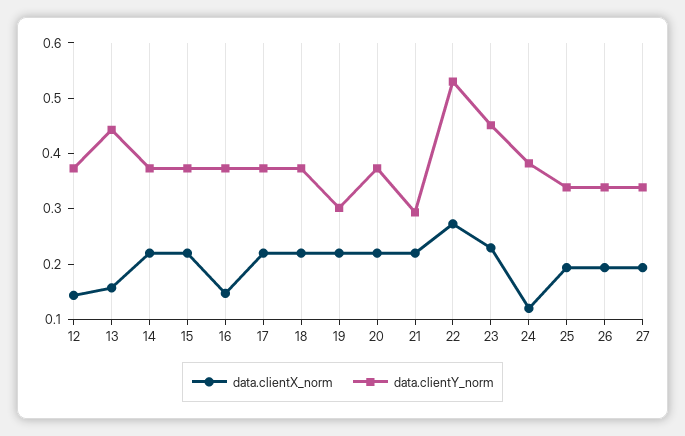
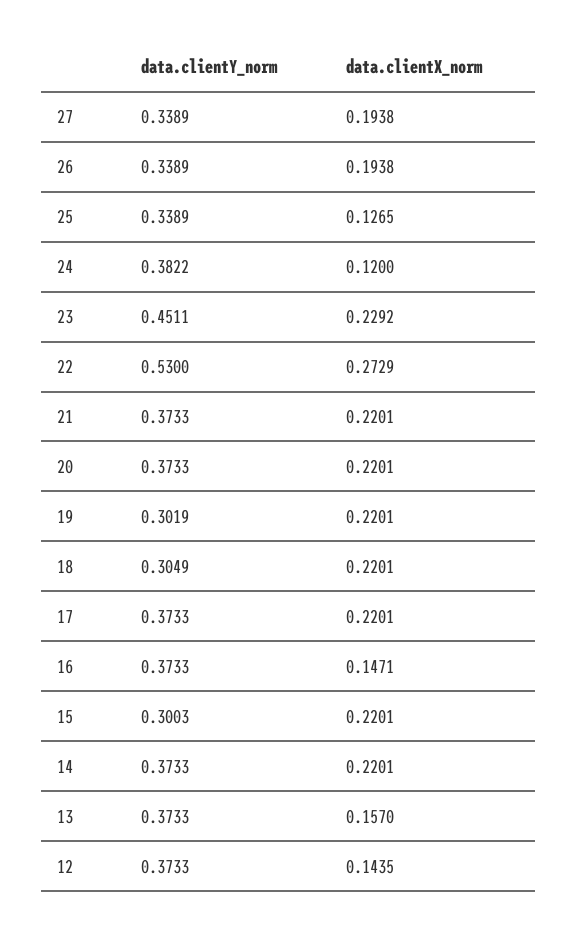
data.clientY_norm, 13: 0.44 -> 0.3733
data.clientY_norm, 15: 0.38 -> 0.3003
data.clientY_norm, 18: 0.38 -> 0.3049
data.clientY_norm, 21: 0.3 -> 0.3733
data.clientX_norm, 25: 0.2 -> 0.1265

